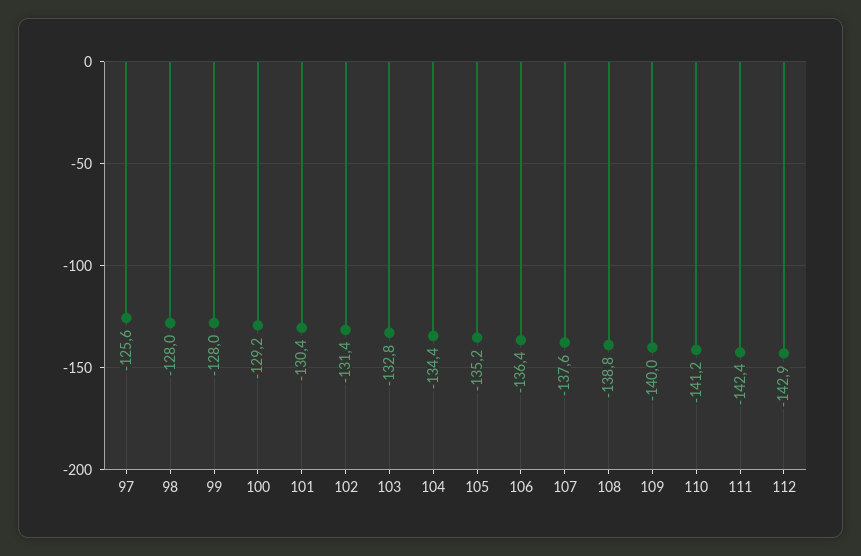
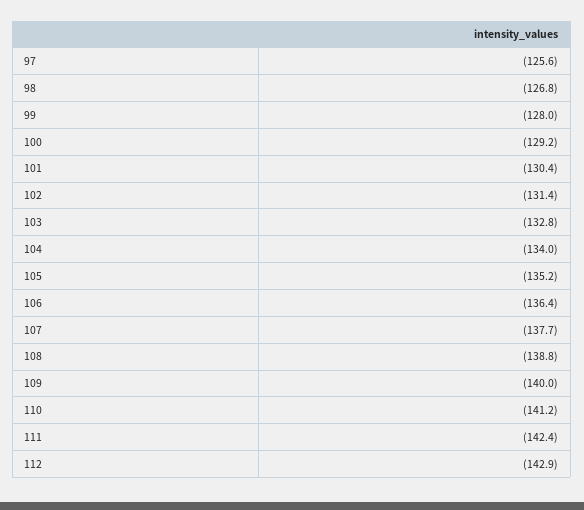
98: -128 -> -126.8
104: -134.4 -> -134
107: -137.6 -> -137.7

